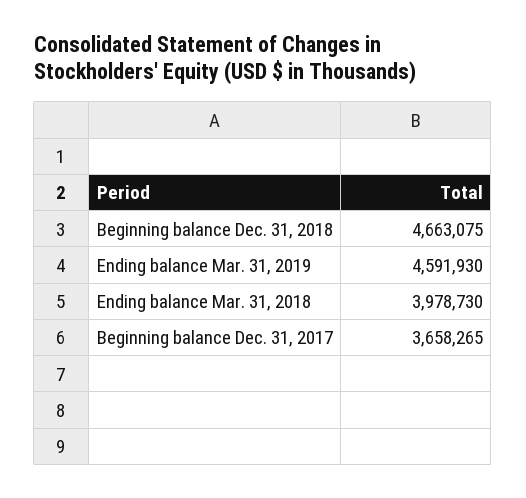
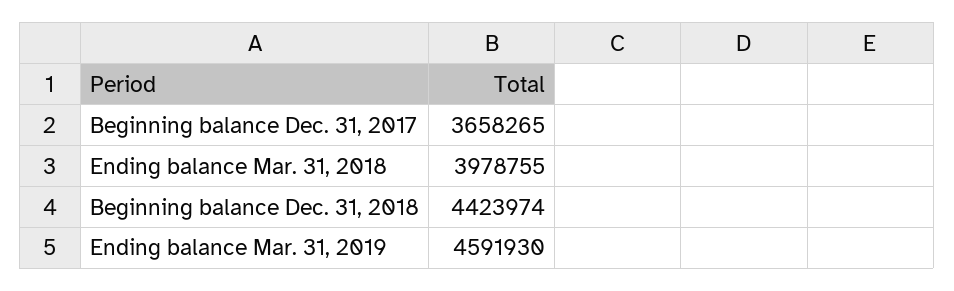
Beginning balance Dec. 31, 2018: 4663075 -> 4423974
Ending balance Mar. 31, 2018: 3978730 -> 3978755

